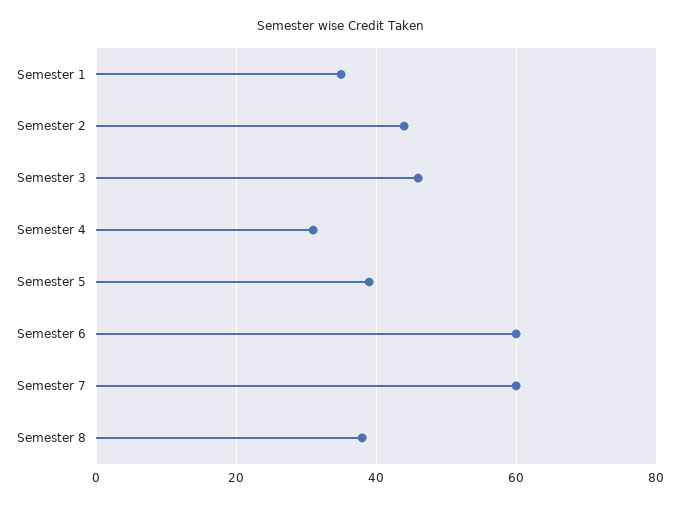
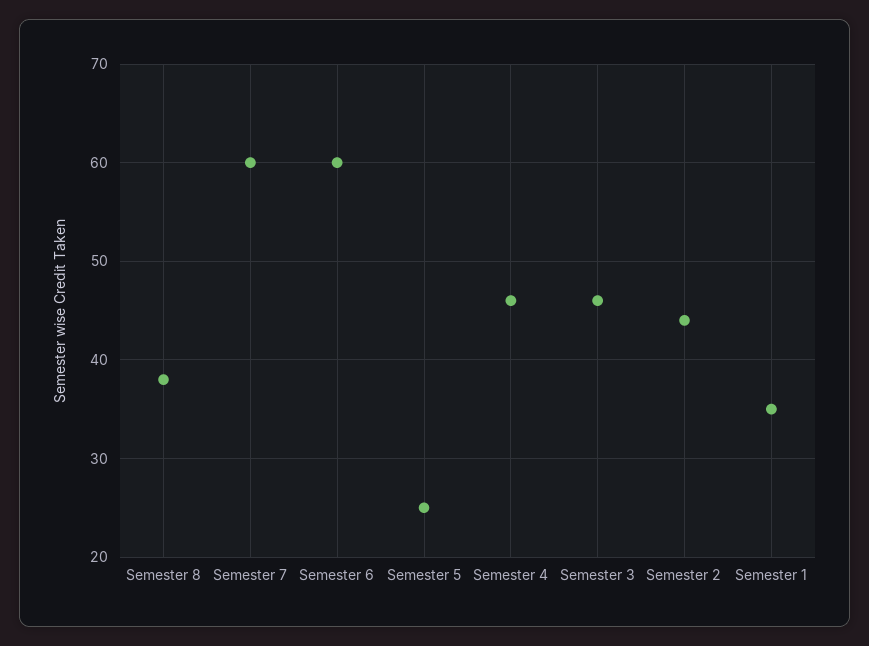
Semester 4: 30 -> 46
Semester 5: 40 -> 25

